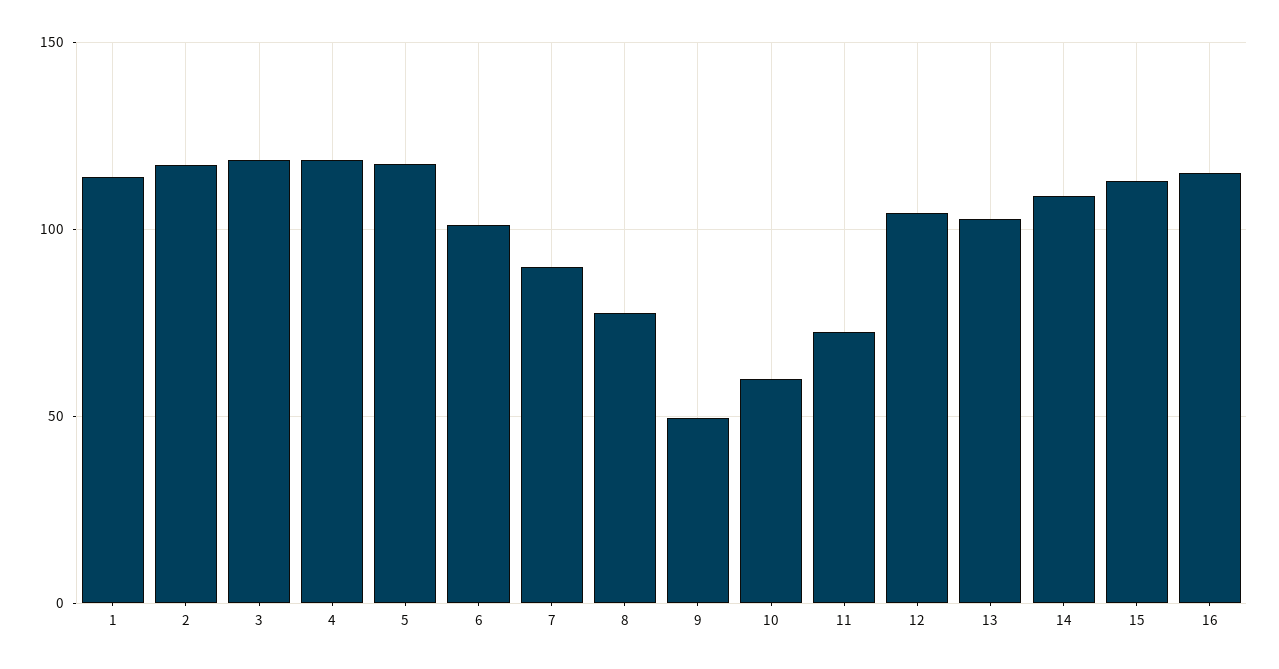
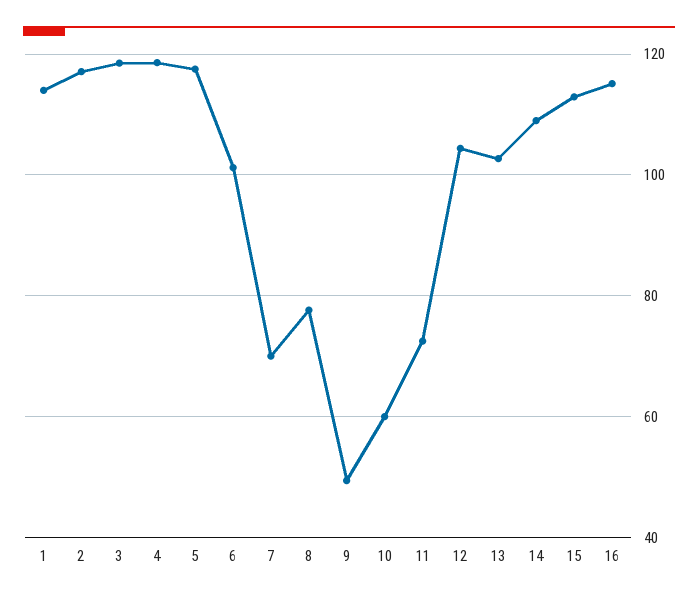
7: 90 -> 70

